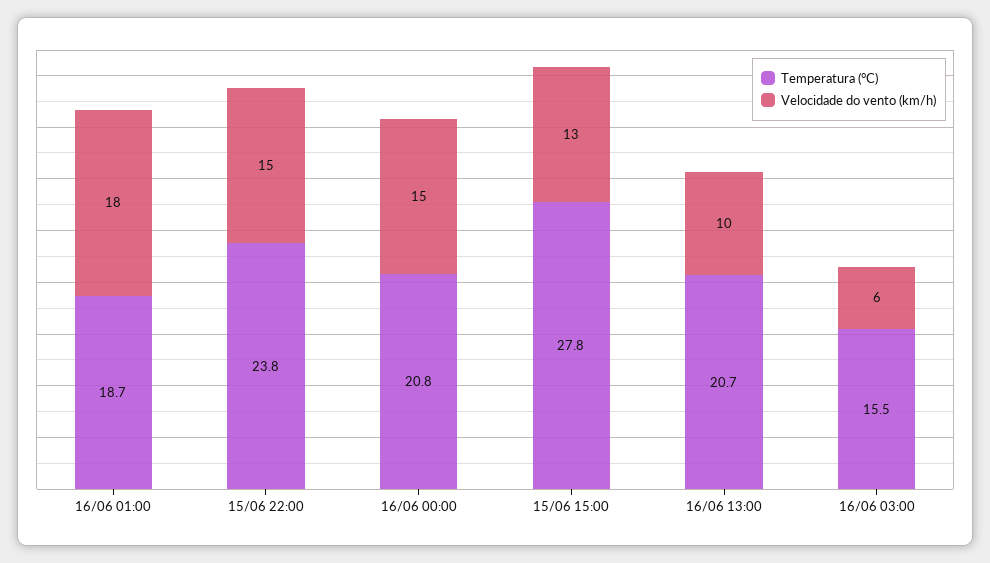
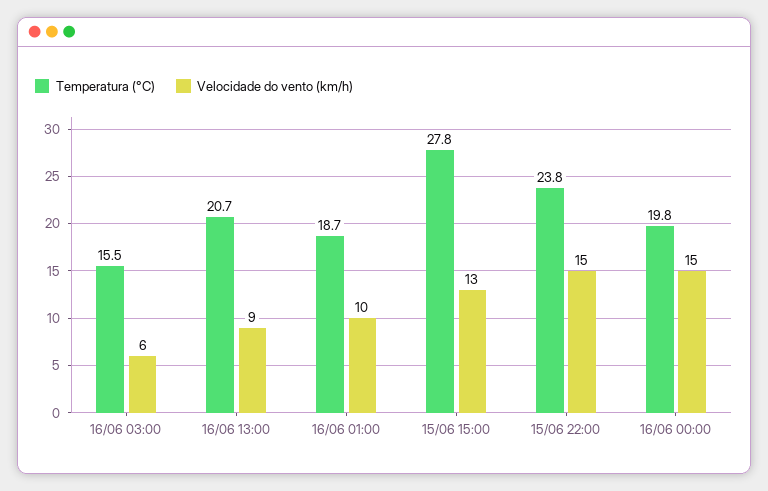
Velocidade do vento (km/h), 16/06 01:00: 18 -> 10
Temperatura (°C), 16/06 00:00: 20.8 -> 19.8
Velocidade do vento (km/h), 16/06 13:00: 10 -> 9

